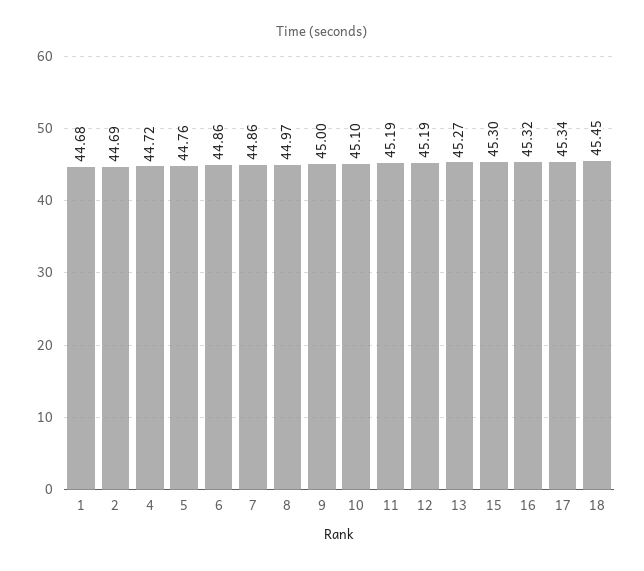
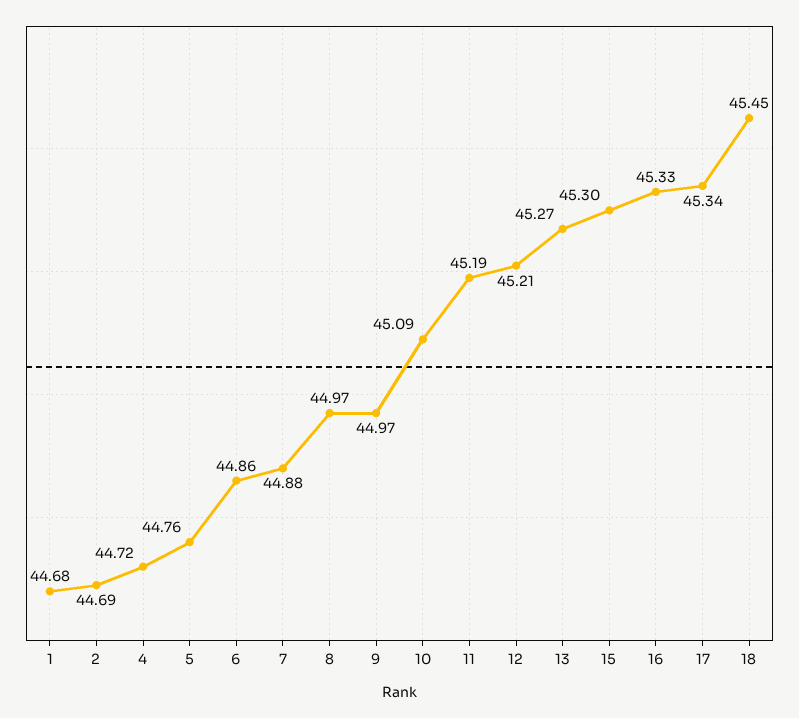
7: 44.86 -> 44.88
9: 45 -> 44.97
10: 45.1 -> 45.09
12: 45.19 -> 45.21
16: 45.32 -> 45.33

